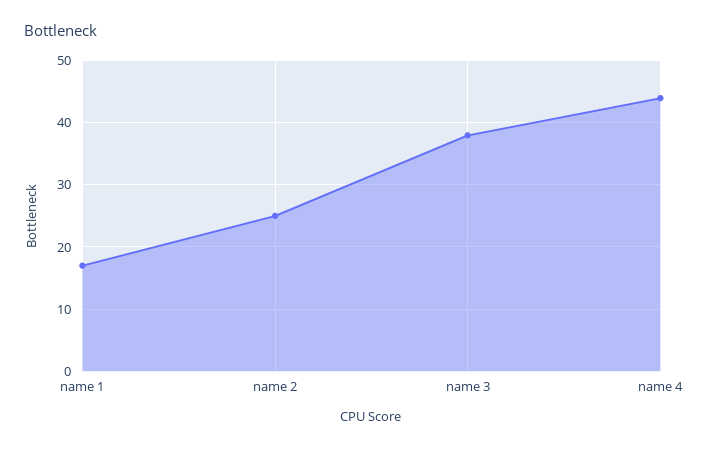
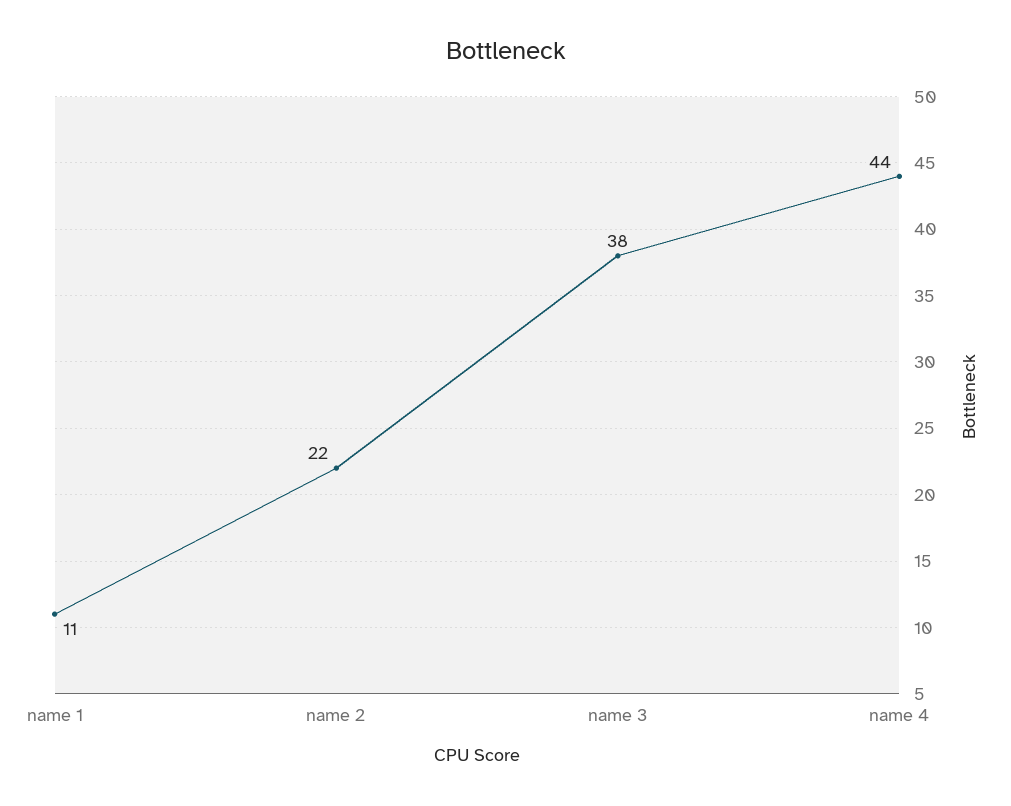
name 1: 17 -> 11
name 2: 25 -> 22

